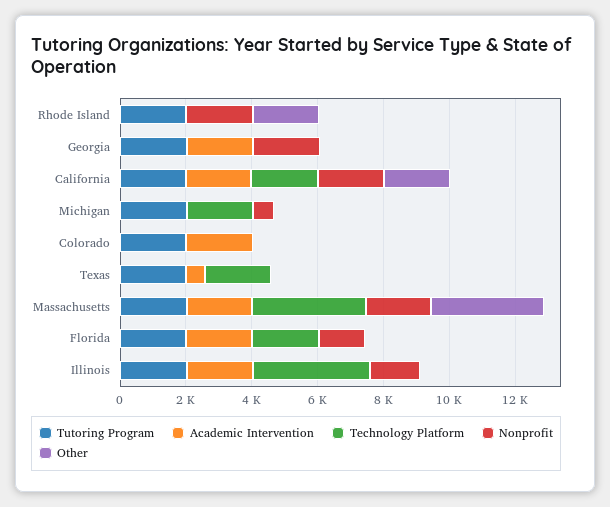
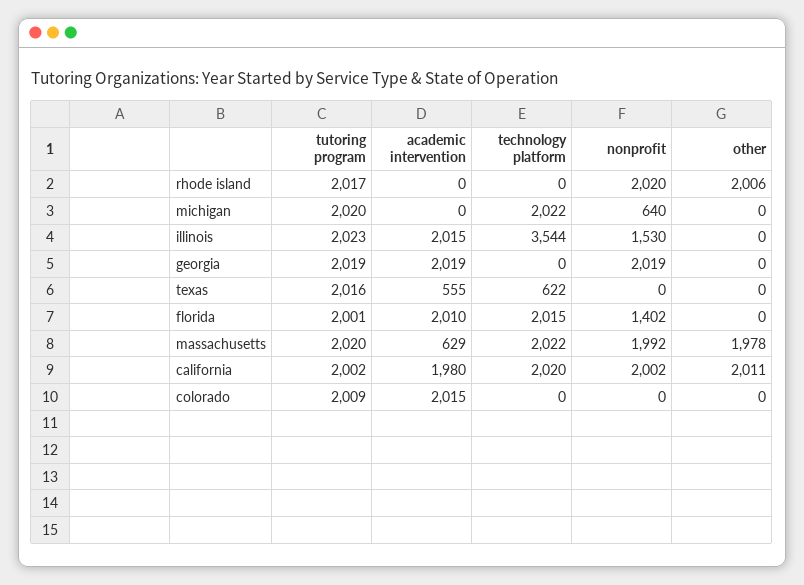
Technology Platform, Texas: 2000 -> 622
Academic Intervention, Massachusetts: 2000 -> 629
Technology Platform, Massachusetts: 3500 -> 2022
Other, Massachusetts: 3500 -> 1978

